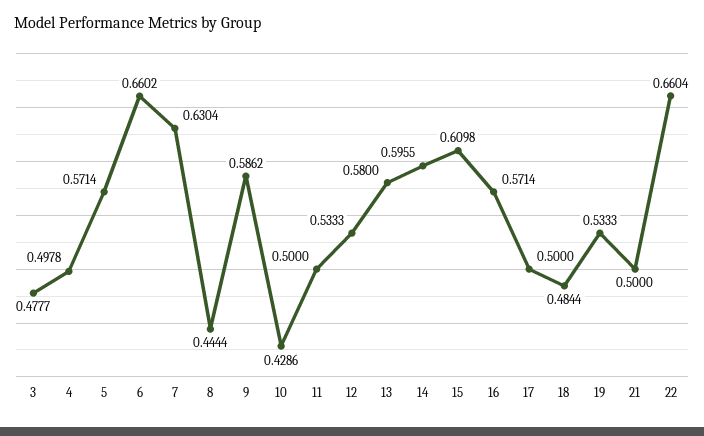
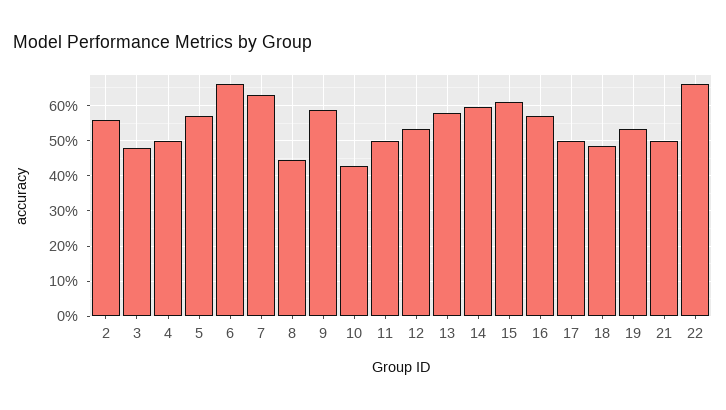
2: none -> 0.56

